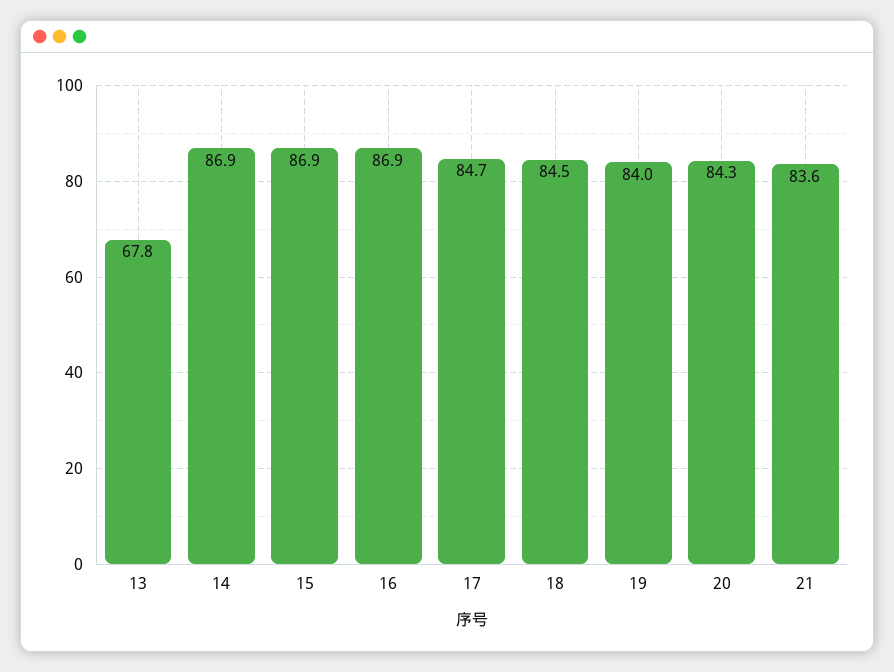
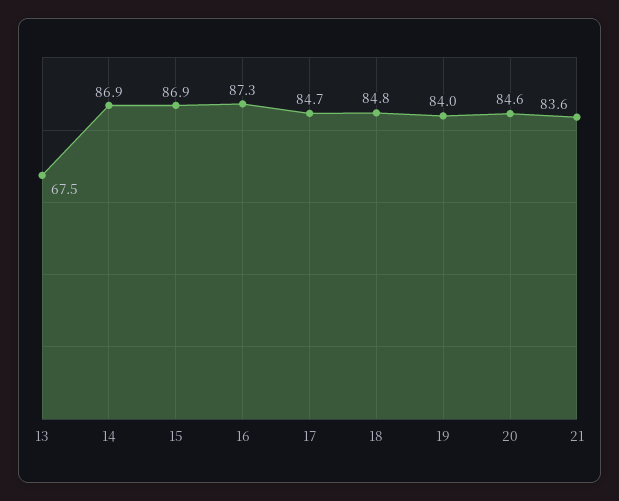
13: 67.8 -> 67.5
16: 86.9 -> 87.3
18: 84.5 -> 84.8
20: 84.3 -> 84.6

